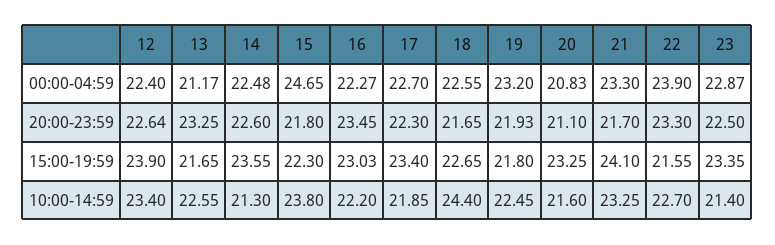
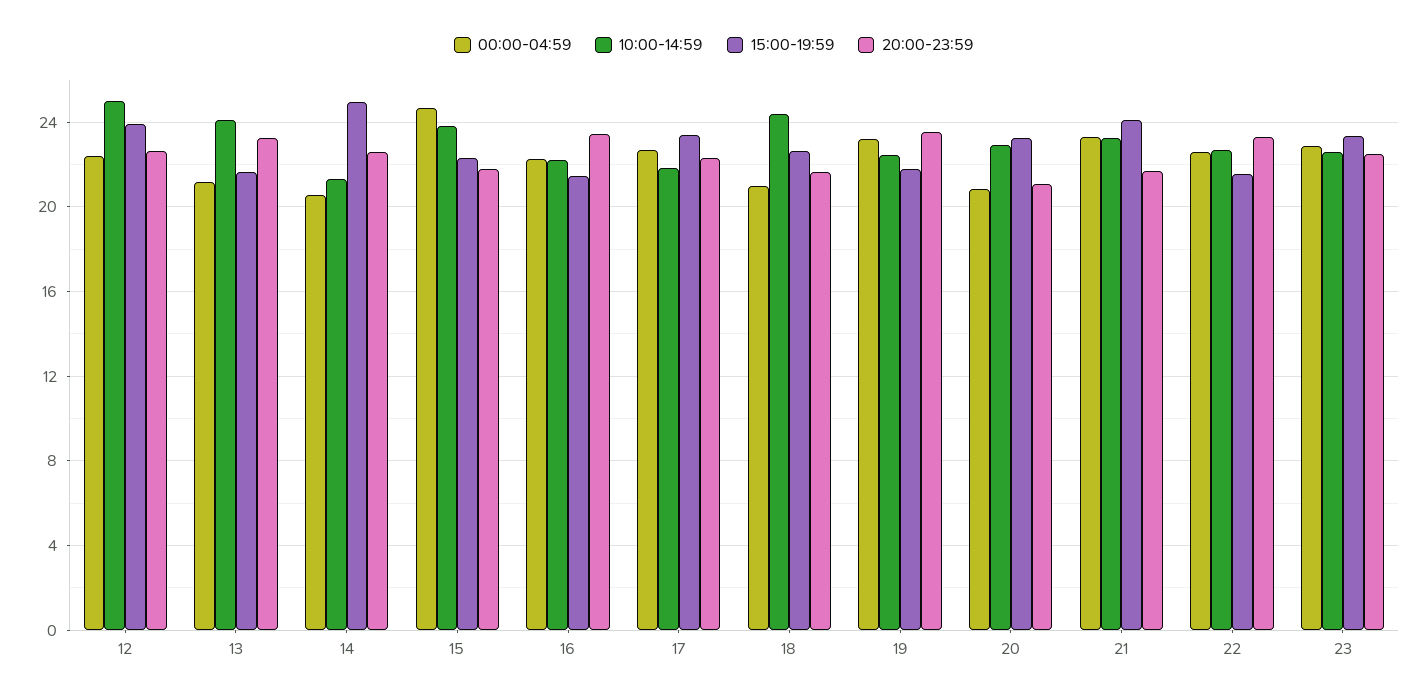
00:00-04:59, 14: 22.48 -> 20.5
00:00-04:59, 18: 22.55 -> 21
00:00-04:59, 22: 23.9 -> 22.5
20:00-23:59, 19: 21.93 -> 23.5
15:00-19:59, 14: 23.55 -> 25
15:00-19:59, 16: 23.03 -> 21.5
10:00-14:59, 12: 23.4 -> 25
10:00-14:59, 13: 22.55 -> 24
10:00-14:59, 20: 21.6 -> 23
10:00-14:59, 23: 21.4 -> 22.5

